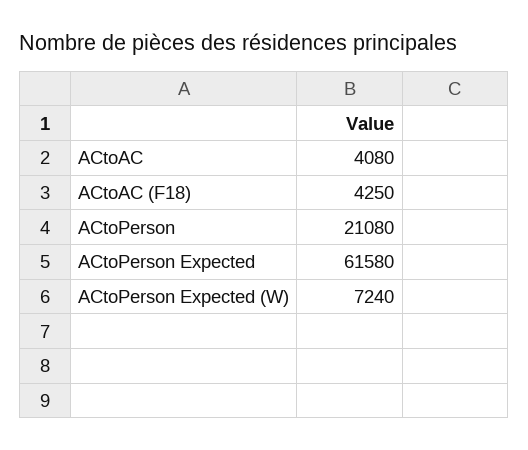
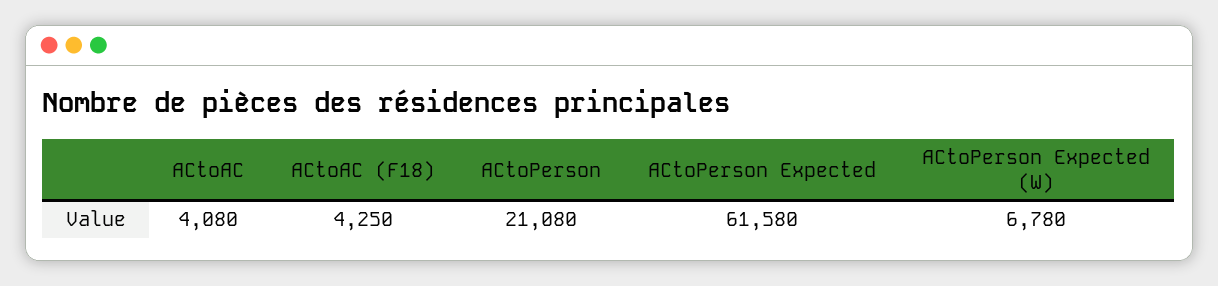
ACtoPerson Expected (W): 7240 -> 6780

